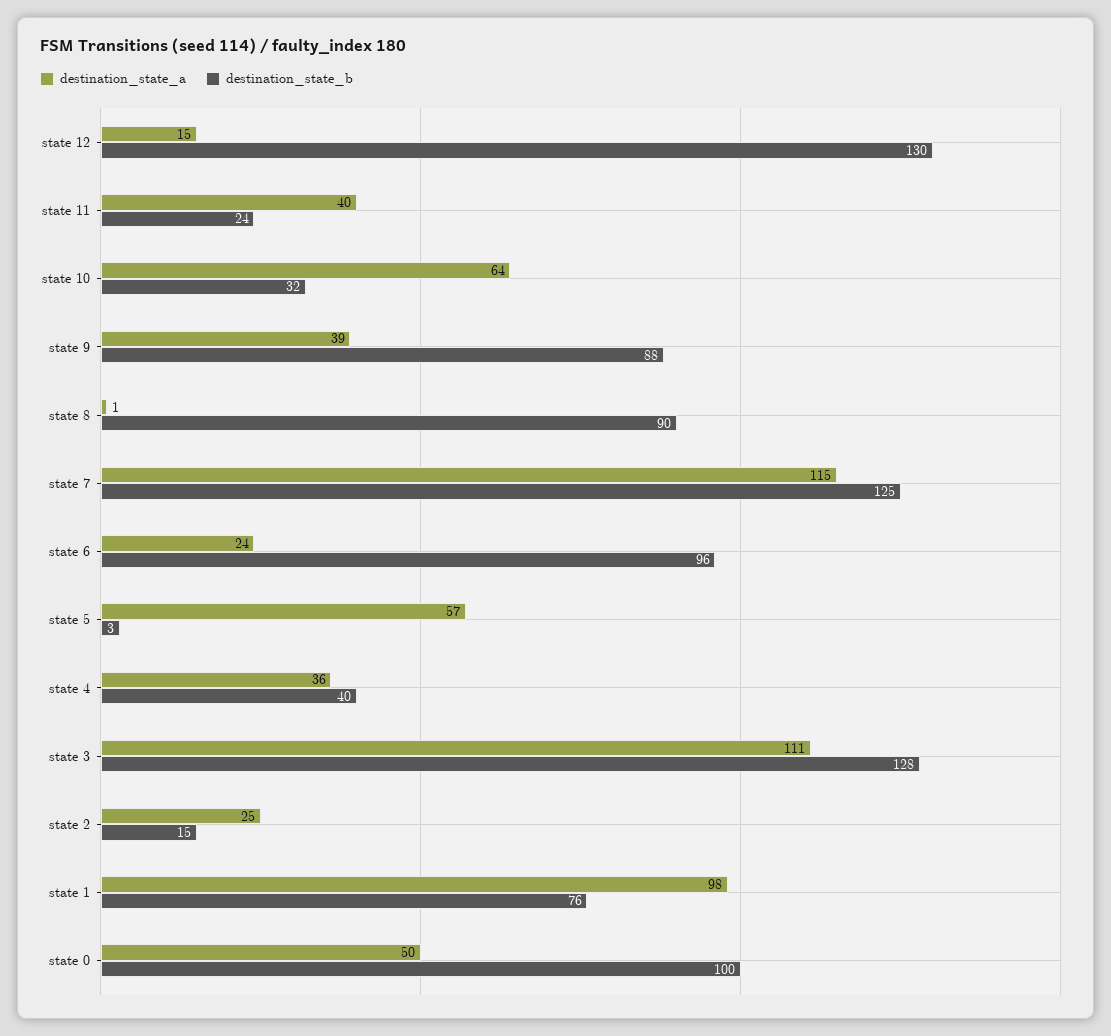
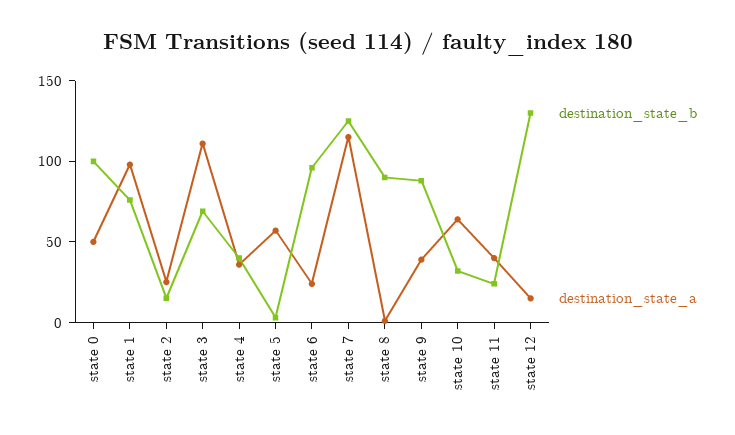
destination_state_b, state 3: 128 -> 70

